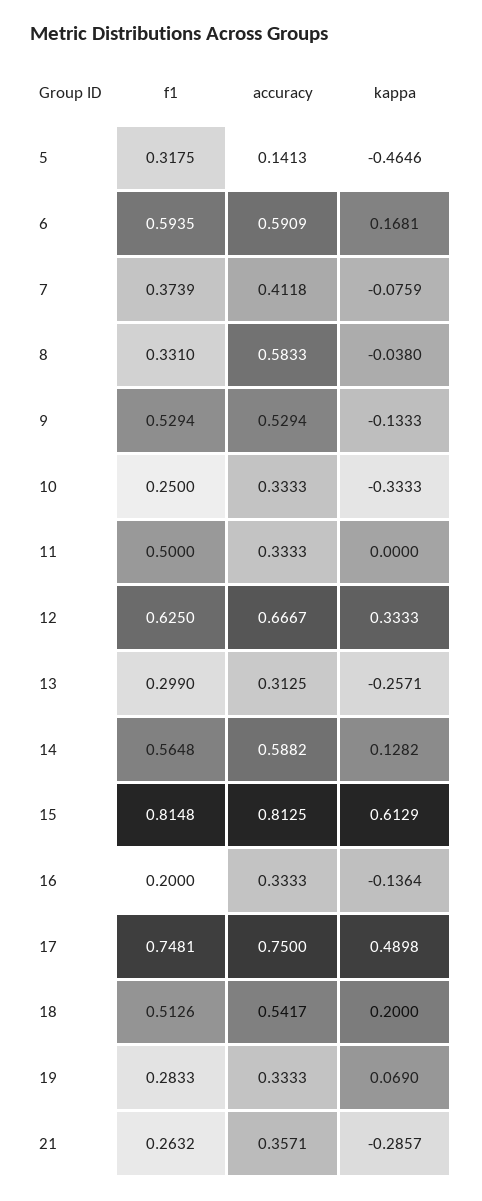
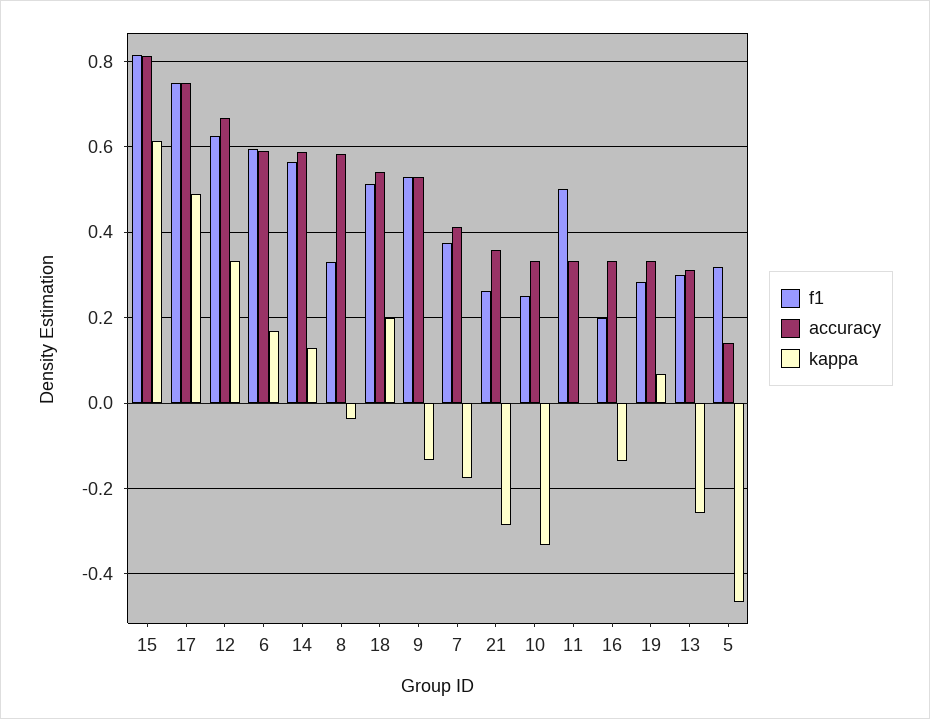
kappa, 7: -0.0759 -> -0.18

